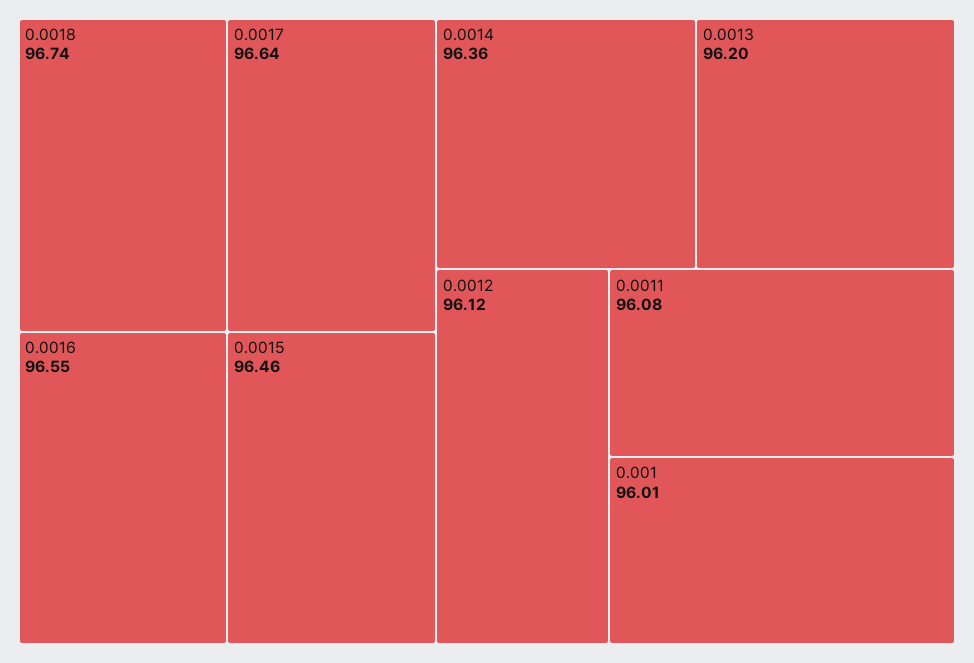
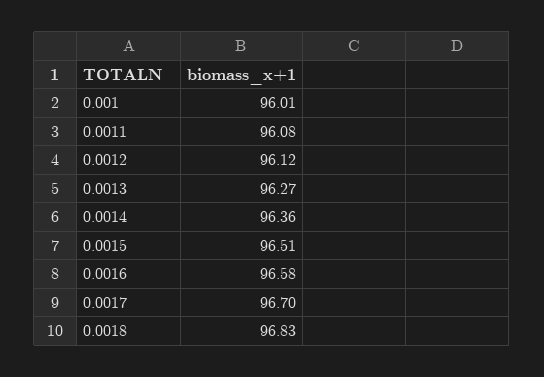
0.0018: 96.74 -> 96.83
0.0017: 96.64 -> 96.7
0.0016: 96.55 -> 96.58
0.0015: 96.46 -> 96.51
0.0013: 96.2 -> 96.27

